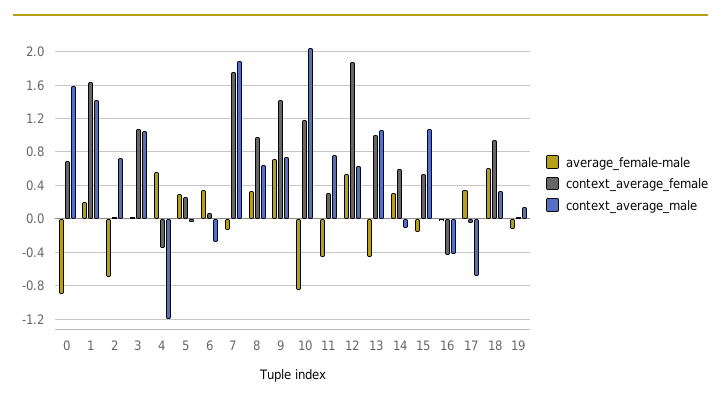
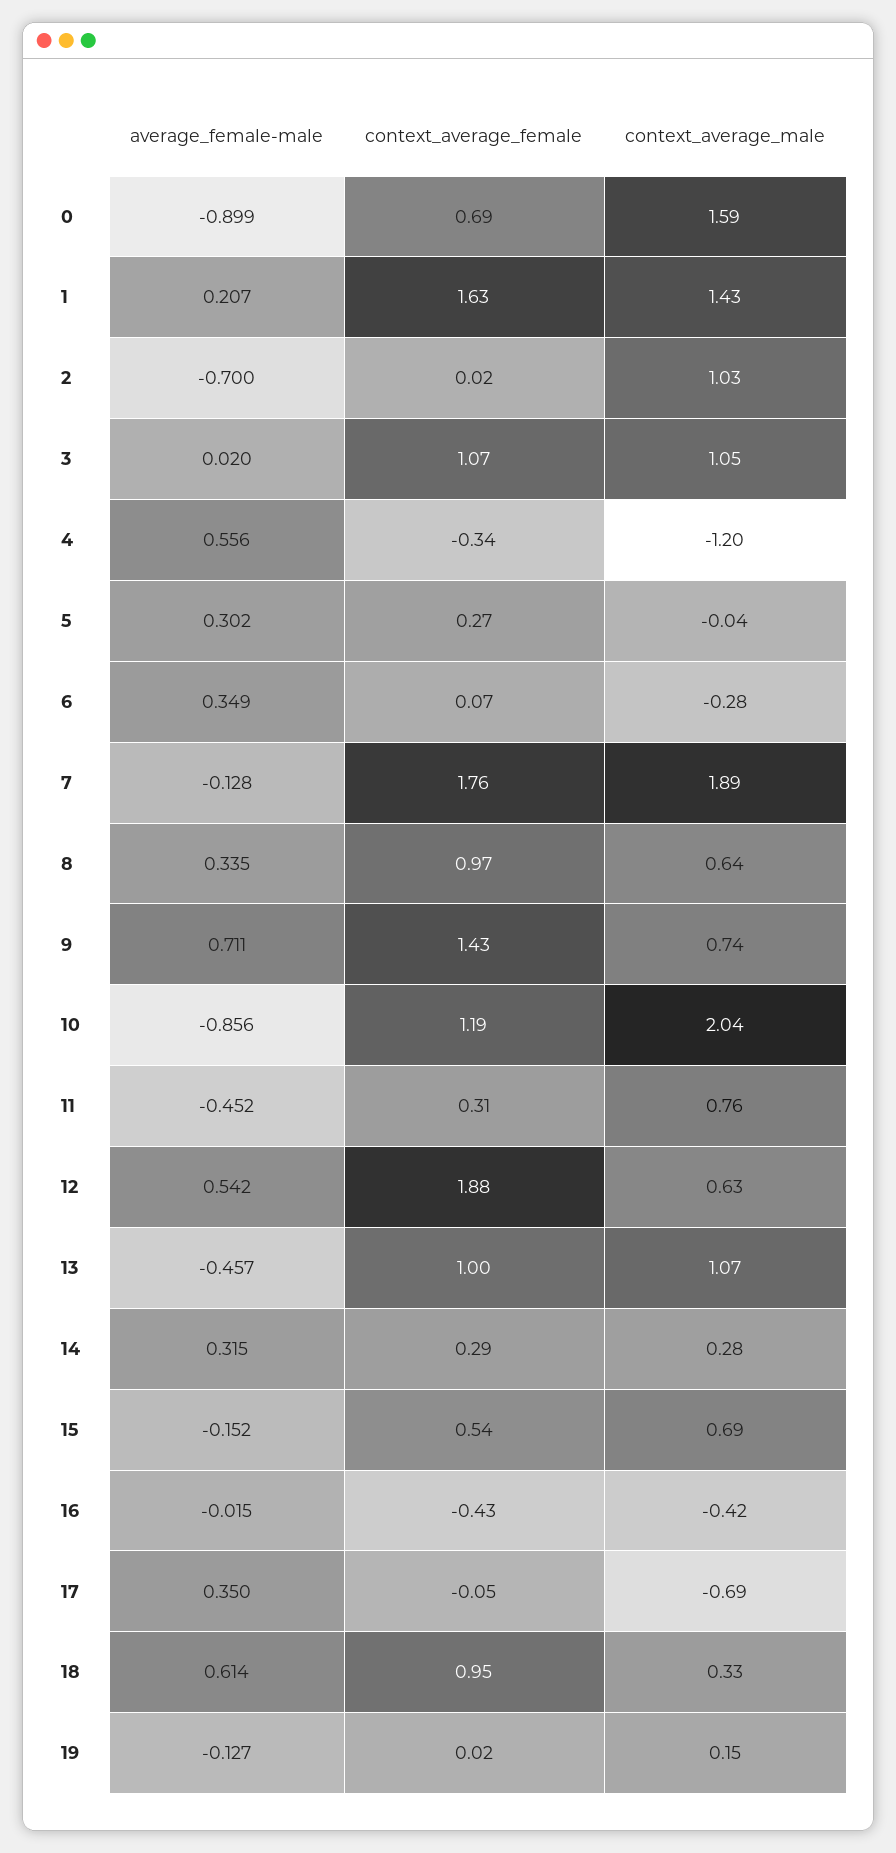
context_average_male, 2: 0.7 -> 1.03
context_average_female, 14: 0.6 -> 0.29
context_average_male, 14: -0.1 -> 0.28
context_average_male, 15: 1.1 -> 0.69

